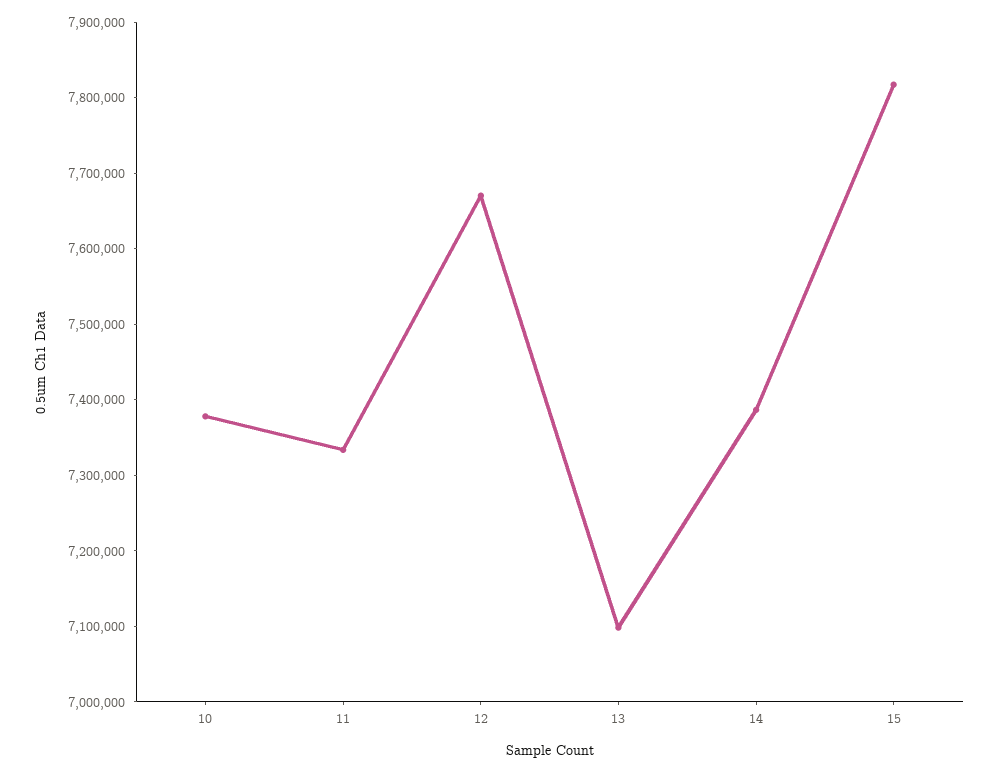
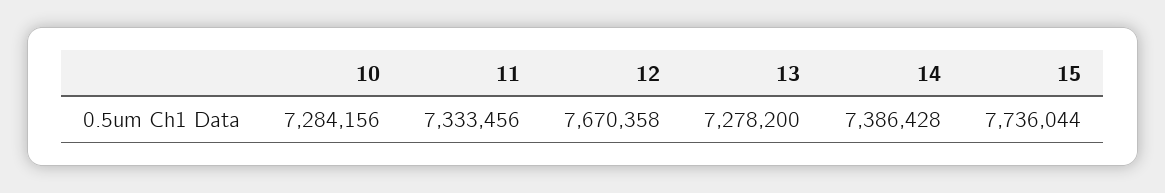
10: 7380000 -> 7284156
13: 7100000 -> 7278200
15: 7820000 -> 7736044

